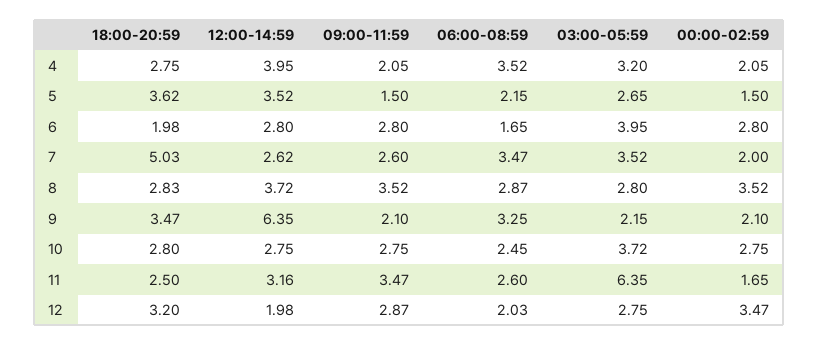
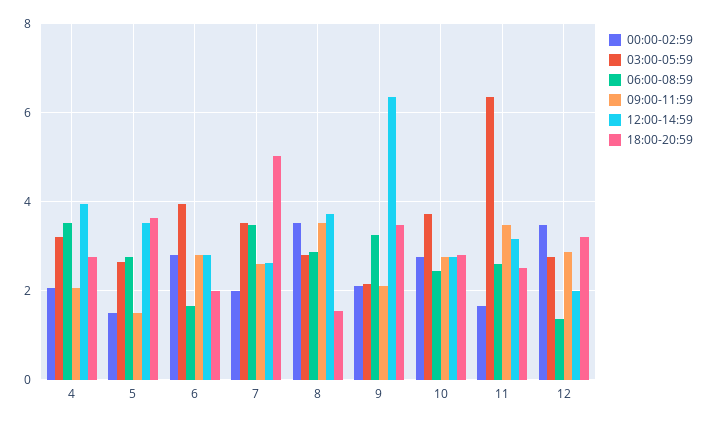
06:00-08:59, 5: 2.15 -> 2.8
18:00-20:59, 8: 2.83 -> 1.6
06:00-08:59, 12: 2.03 -> 1.4

